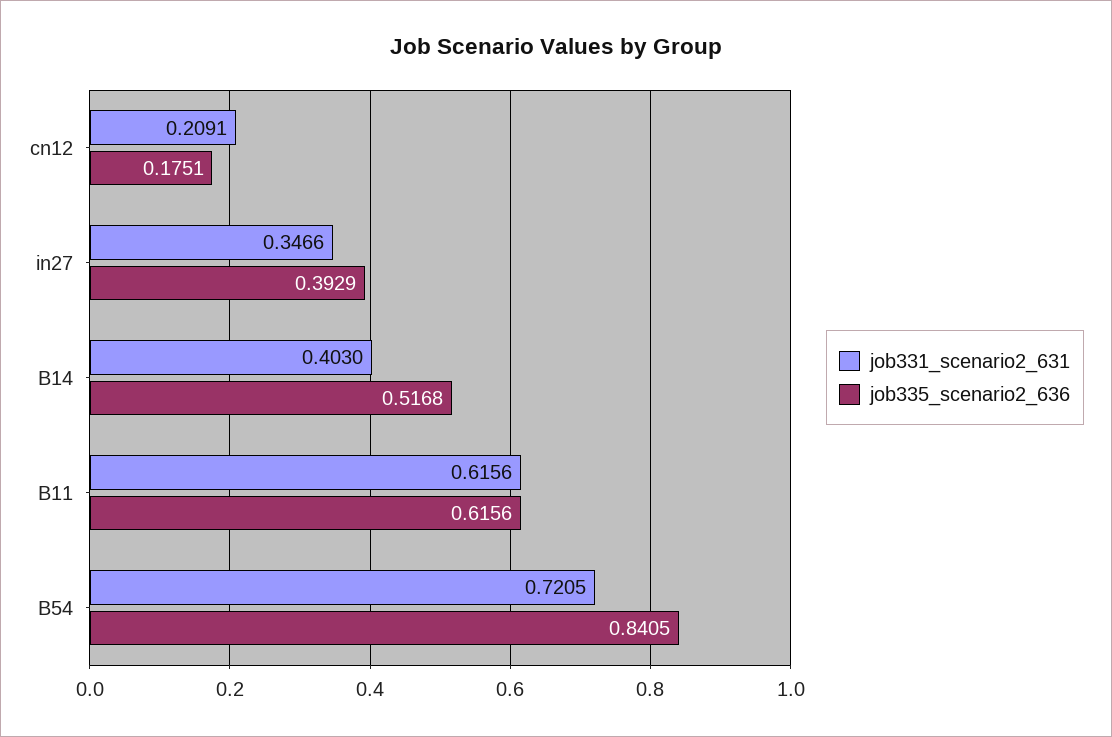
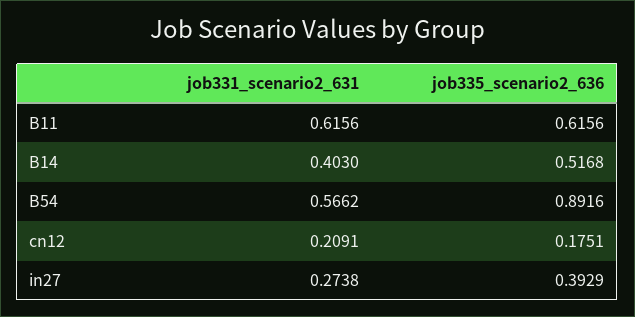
job331_scenario2_631, in27: 0.3466 -> 0.2738
job331_scenario2_631, B54: 0.7205 -> 0.5662
job335_scenario2_636, B54: 0.8405 -> 0.8916

